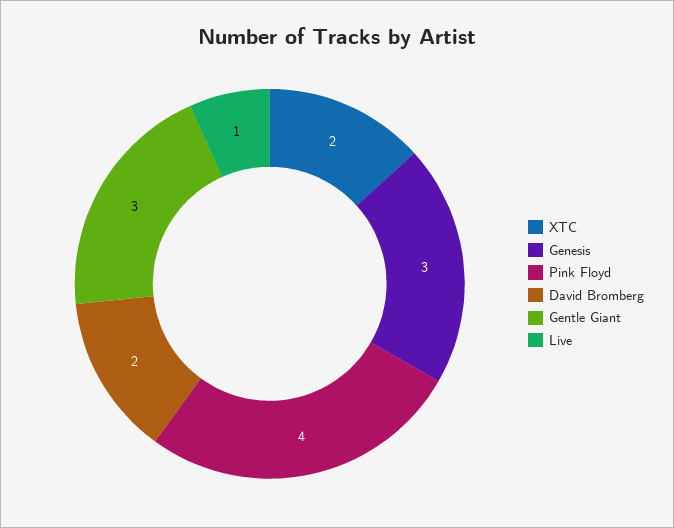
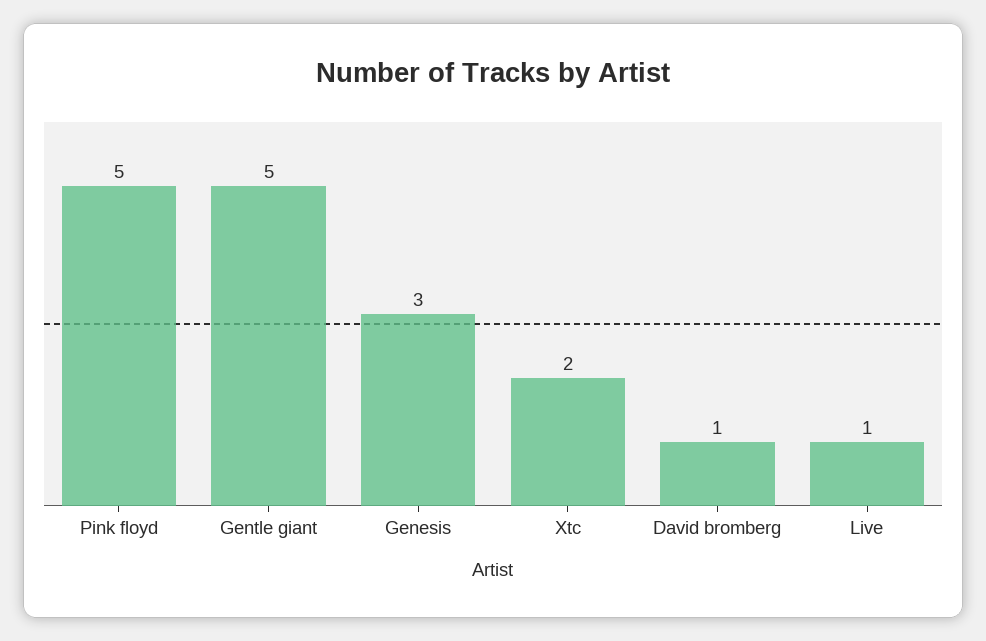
Pink Floyd: 4 -> 5
David Bromberg: 2 -> 1
Gentle Giant: 3 -> 5

